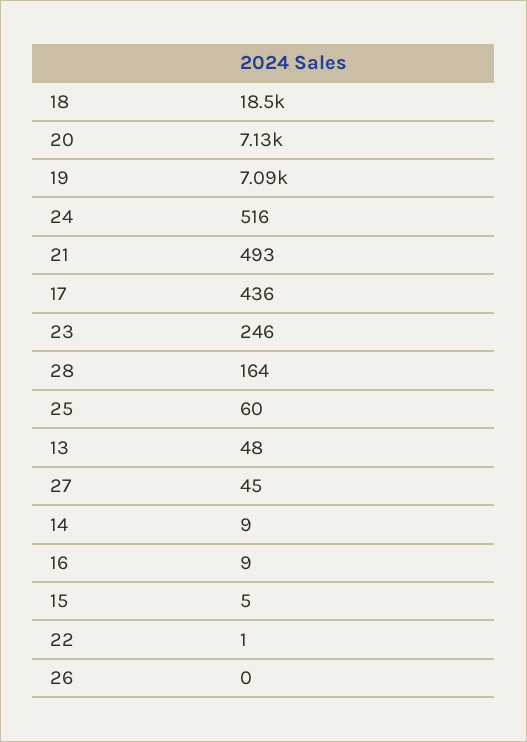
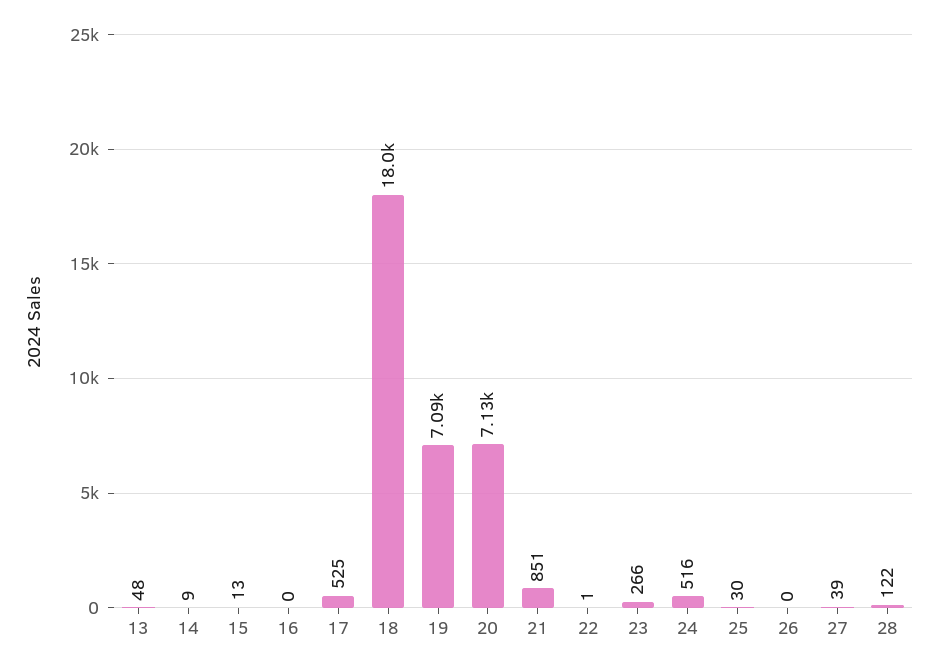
18: 18500 -> 18000
21: 493 -> 851
17: 436 -> 525
23: 246 -> 266
28: 164 -> 122
25: 60 -> 30
27: 45 -> 39
16: 9 -> 0
15: 5 -> 13

